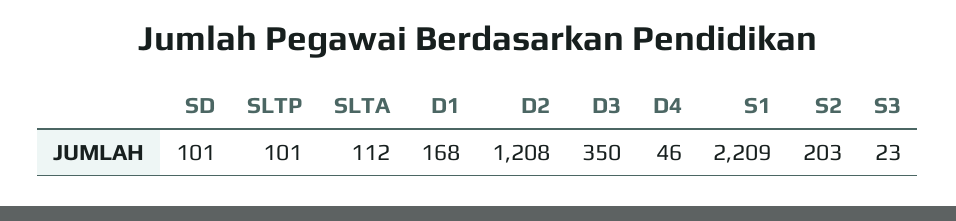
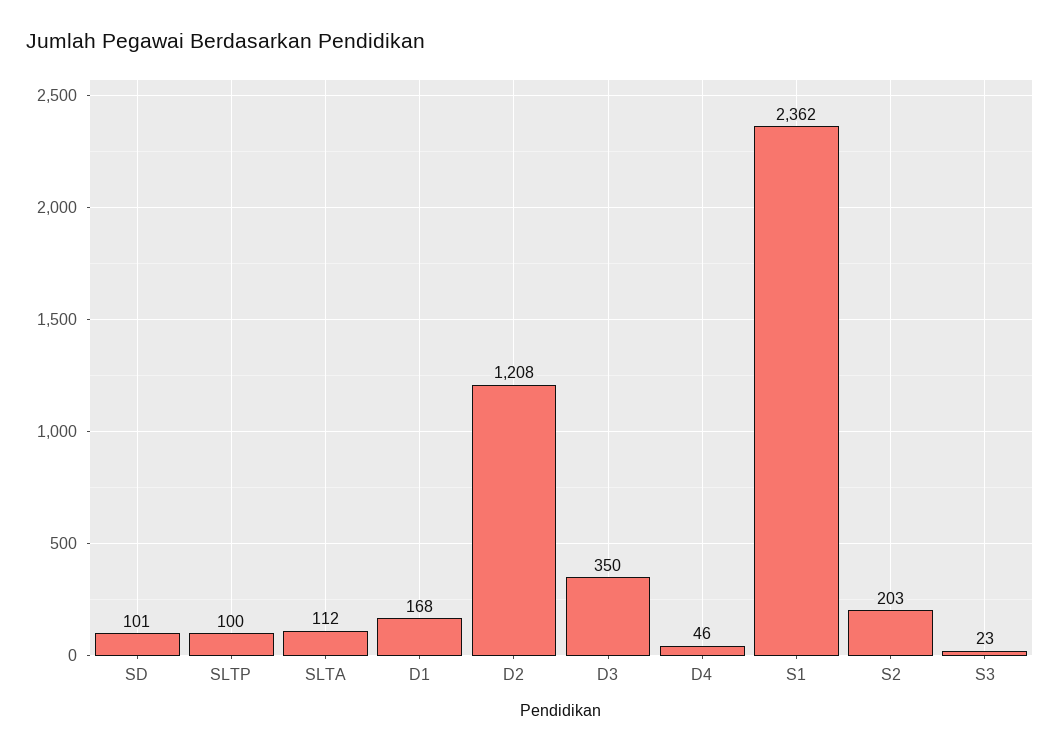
SLTP: 101 -> 100
S1: 2209 -> 2362

